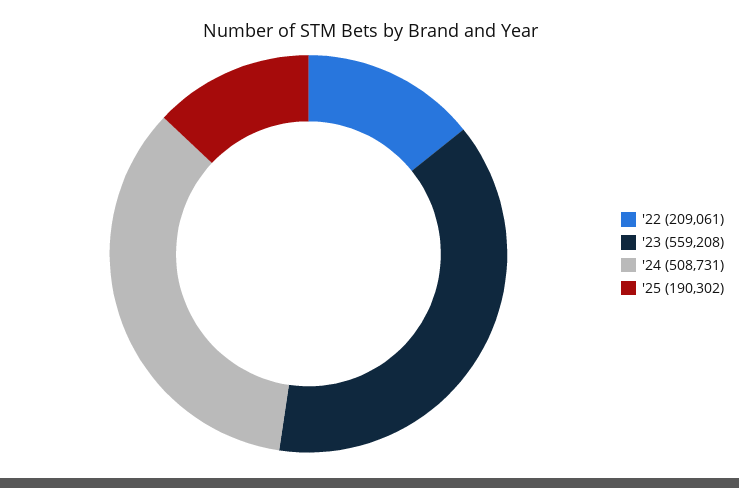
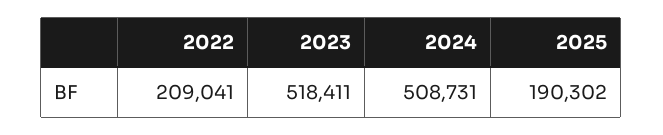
'22: 209061 -> 209041
'23: 559208 -> 518411

